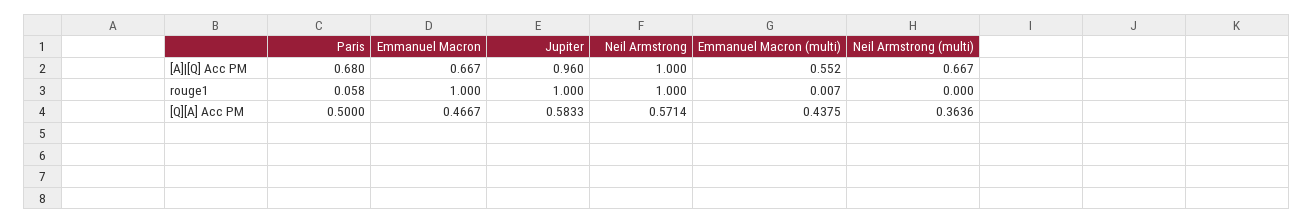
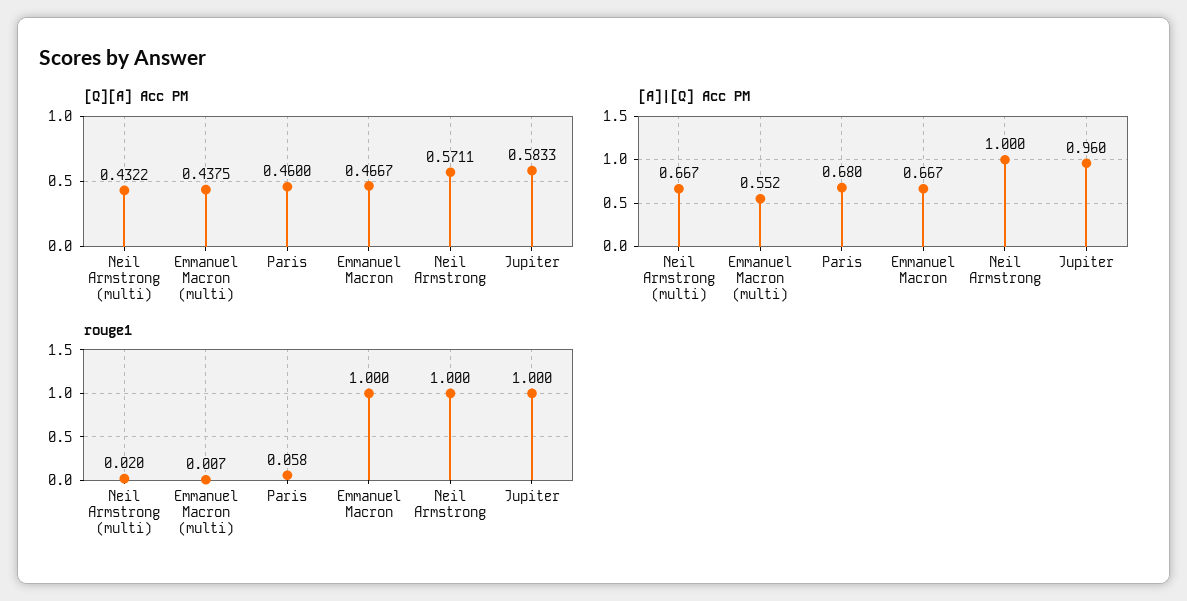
rouge1, Neil Armstrong (multi): 0 -> 0.02
[Q][A] Acc PM, Paris: 0.5 -> 0.46
[Q][A] Acc PM, Neil Armstrong: 0.5714 -> 0.5711
[Q][A] Acc PM, Neil Armstrong (multi): 0.3636 -> 0.4322

